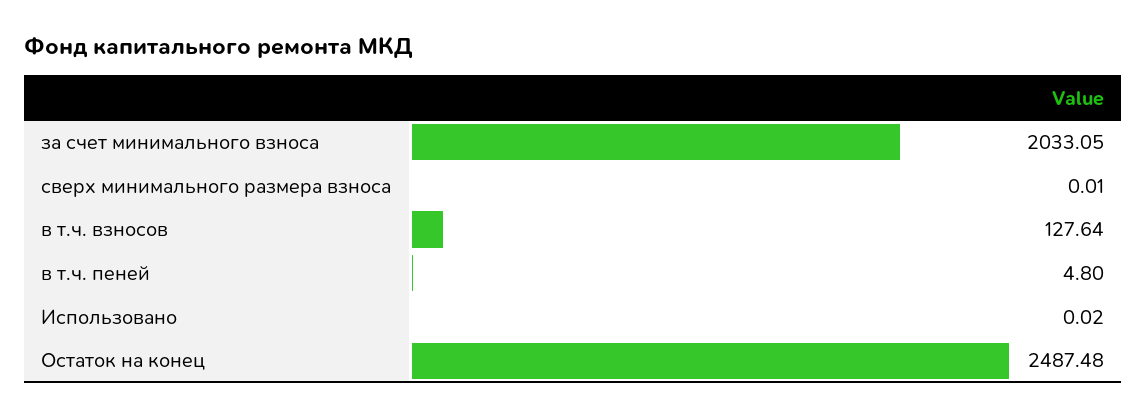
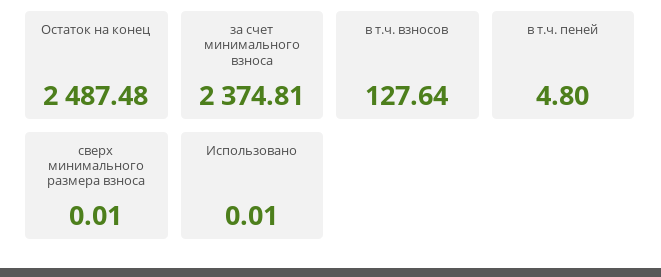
за счет минимального взноса: 2033.05 -> 2374.81
Использовано: 0.02 -> 0.01

